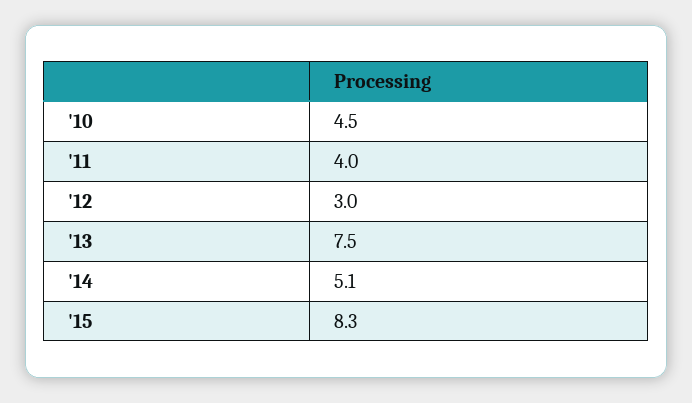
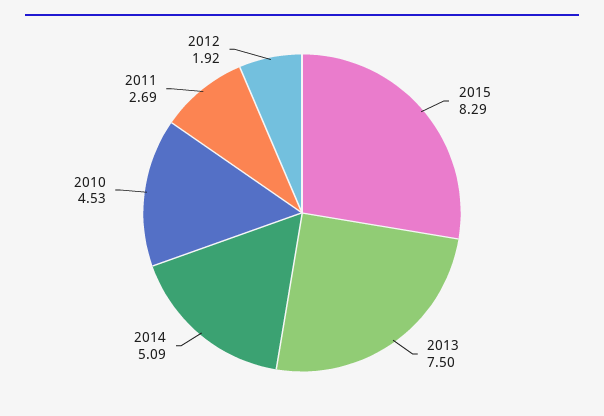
'11: 4 -> 2.69
'12: 3 -> 1.92

